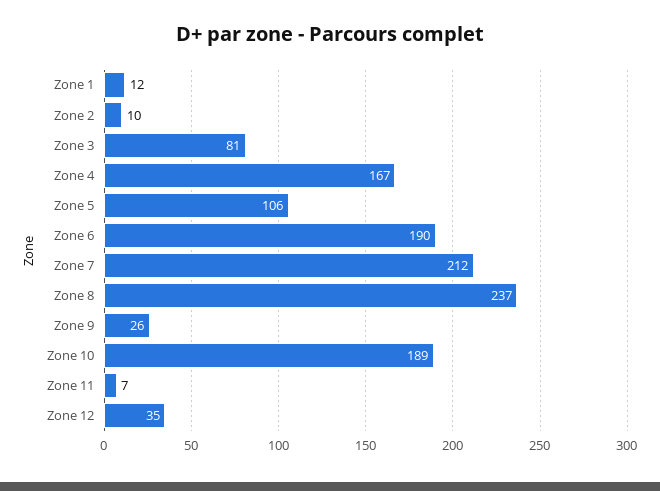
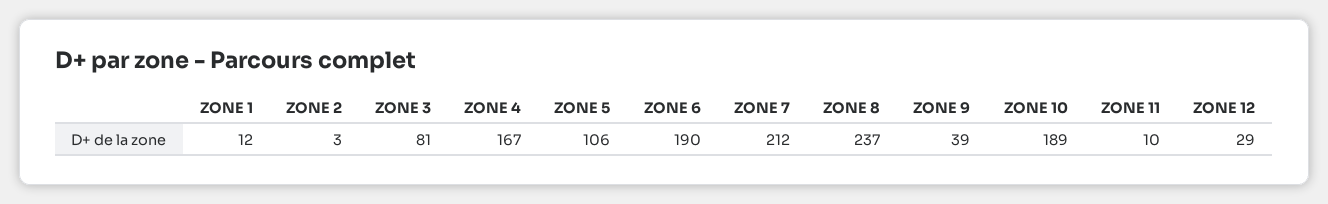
Zone 2: 10 -> 3
Zone 9: 26 -> 39
Zone 11: 7 -> 10
Zone 12: 35 -> 29

